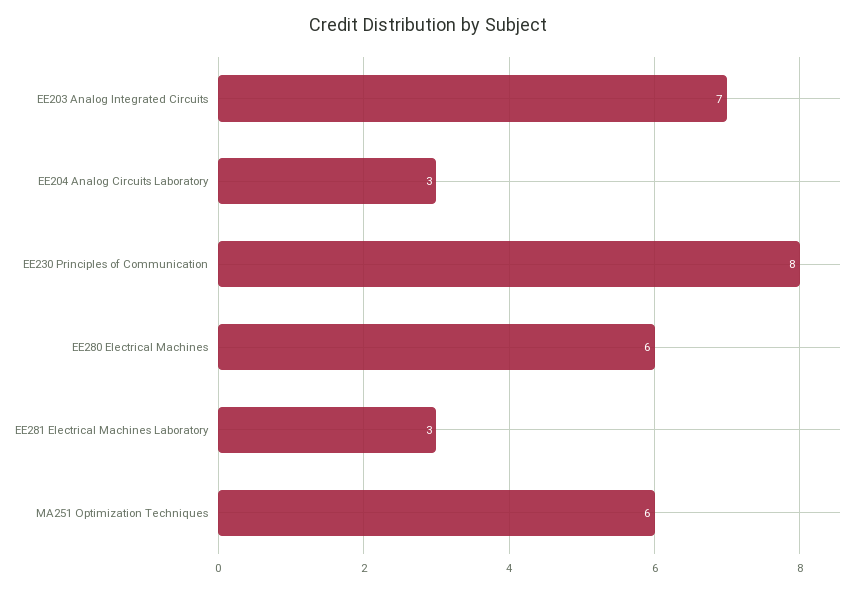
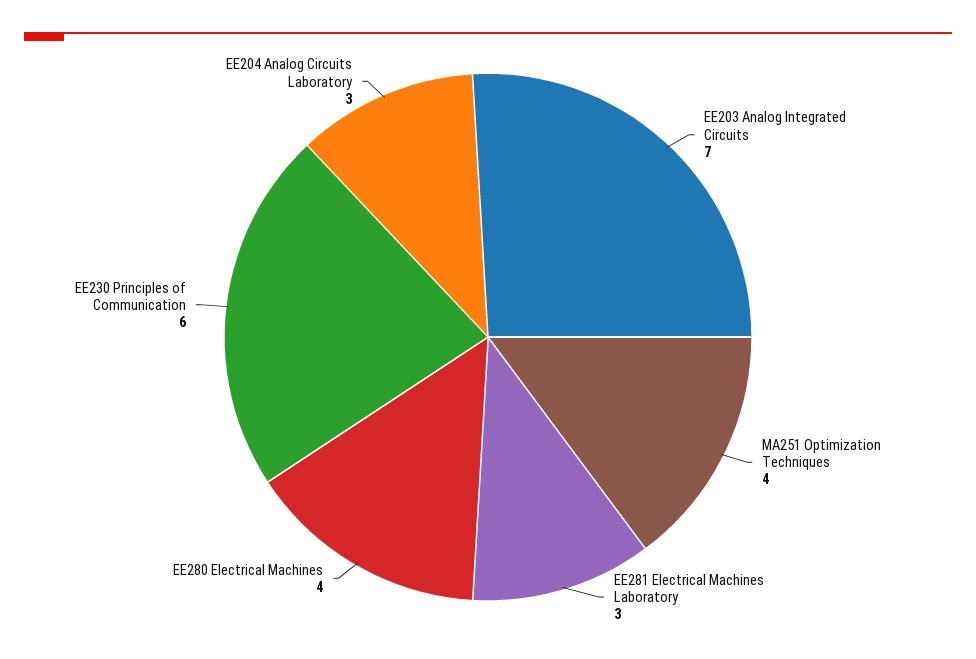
EE230 Principles of Communication: 8 -> 6
EE280 Electrical Machines: 6 -> 4
MA251 Optimization Techniques: 6 -> 4

